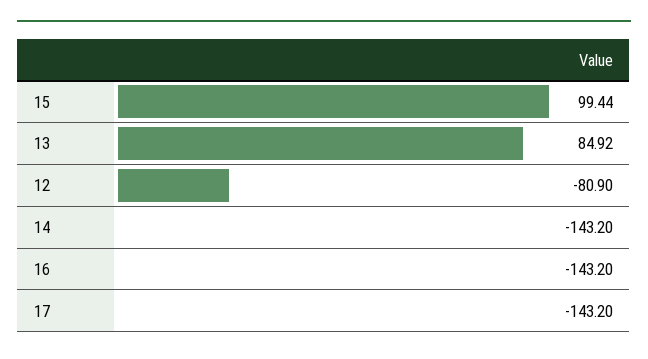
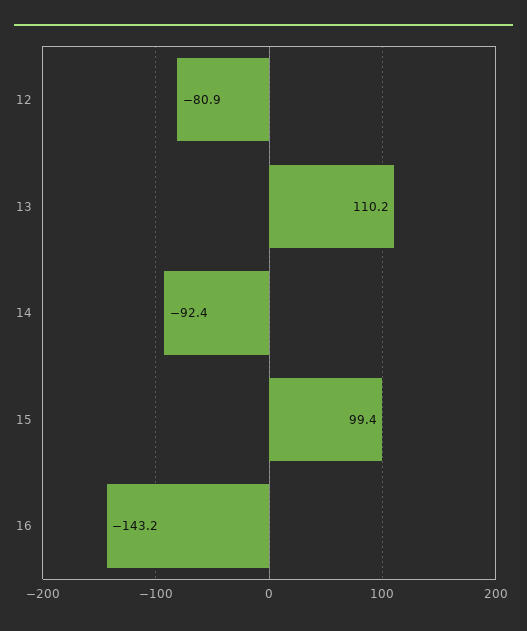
13: 84.92 -> 110.2
14: -143.2 -> -92.4
17: -143.2 -> none

